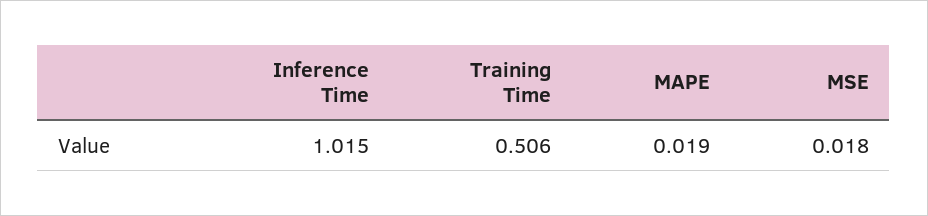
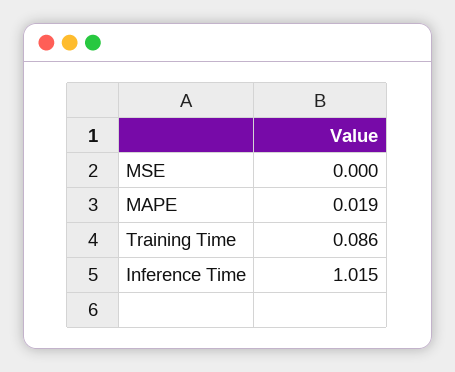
Training Time: 0.506 -> 0.086
MSE: 0.018 -> 0

